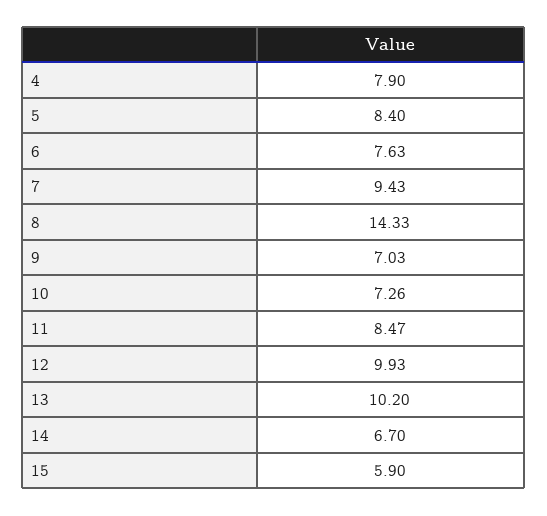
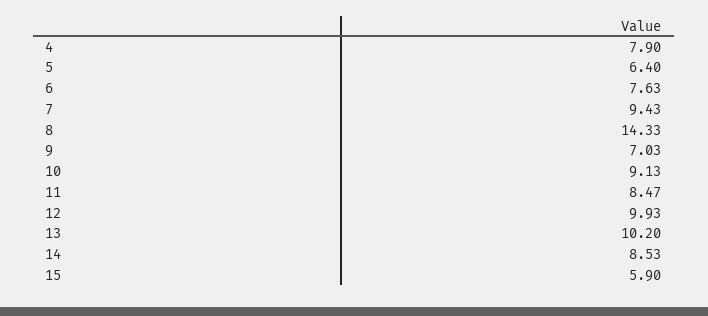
5: 8.4 -> 6.4
10: 7.26 -> 9.13
14: 6.7 -> 8.53

